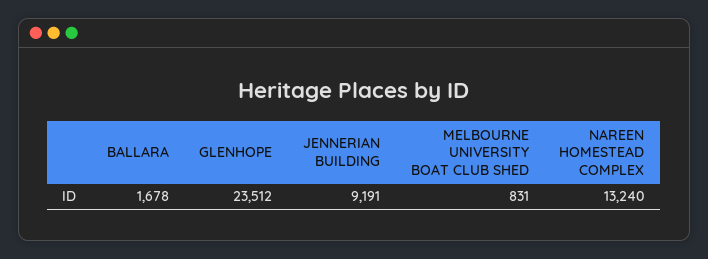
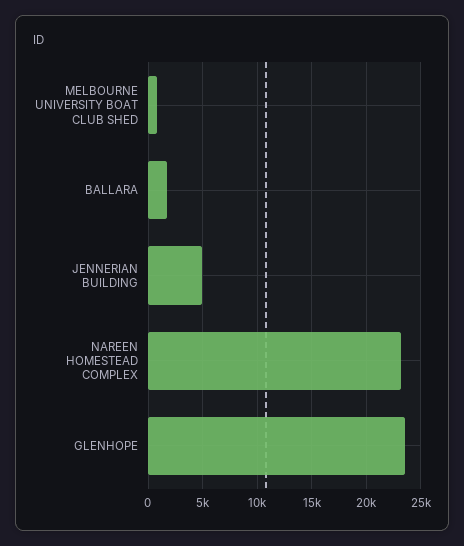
JENNERIAN BUILDING: 9191 -> 5000
NAREEN HOMESTEAD COMPLEX: 13240 -> 23000

